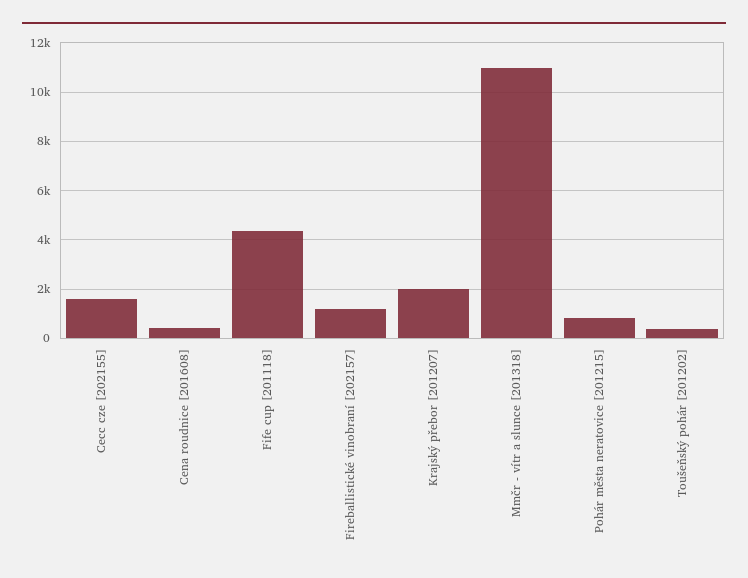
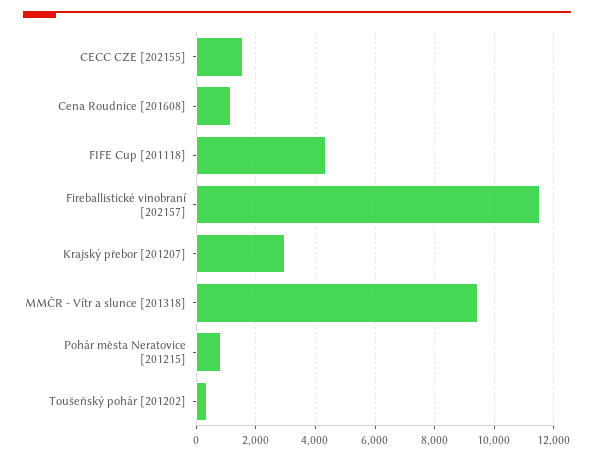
Cena roudnice [201608]: 500 -> 1250
Fireballistické vinobraní [202157]: 1250 -> 11500
Krajský přebor [201207]: 2000 -> 3000
Mmčr - vítr a slunce [201318]: 11000 -> 9500

